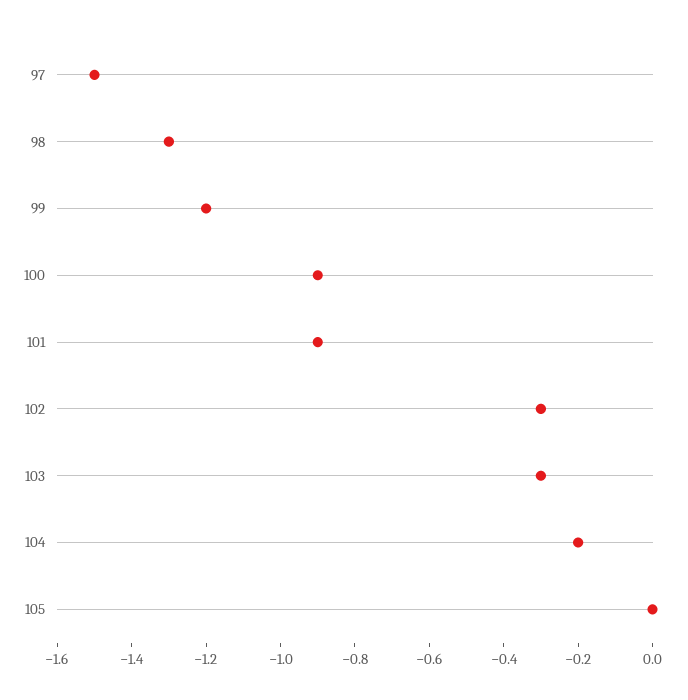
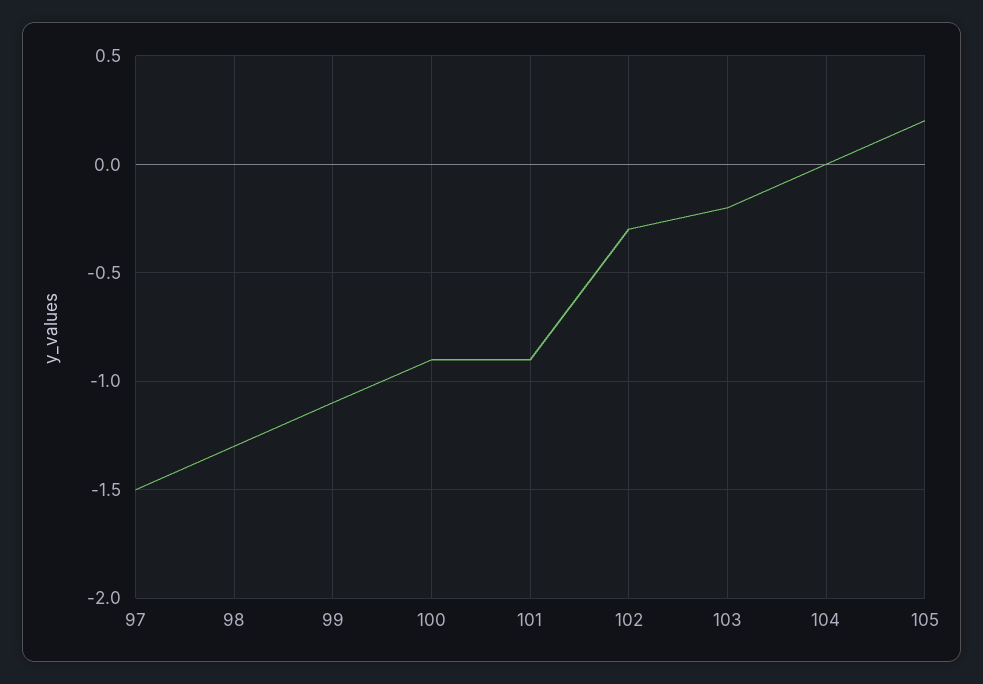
99: -1.2 -> -1.1
103: -0.3 -> -0.2
104: -0.2 -> 0
105: 0 -> 0.2

